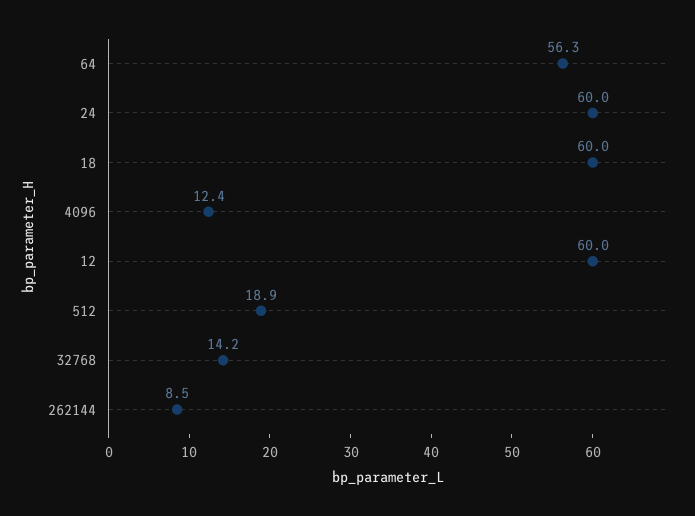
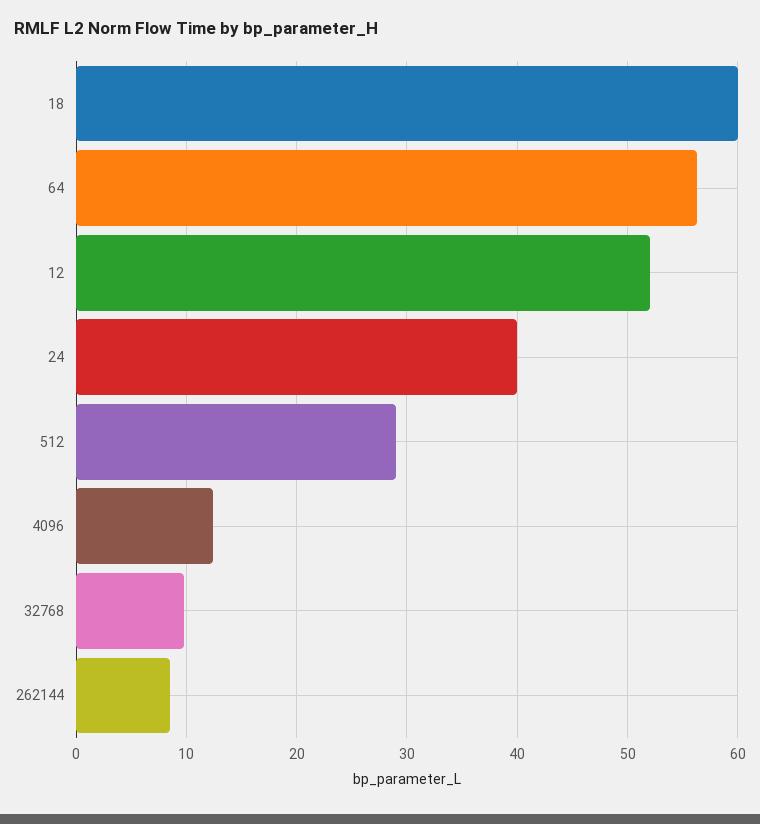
24: 60 -> 40
12: 60 -> 52
512: 18.9 -> 29
32768: 14.2 -> 10

